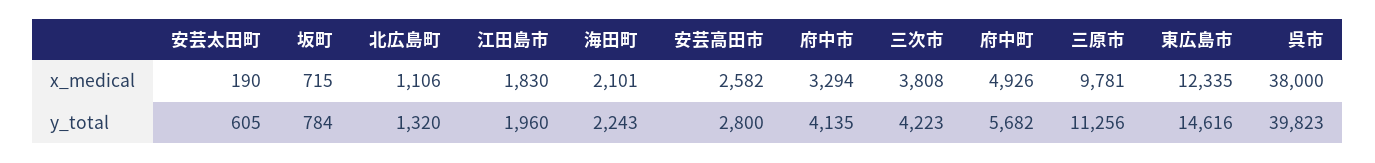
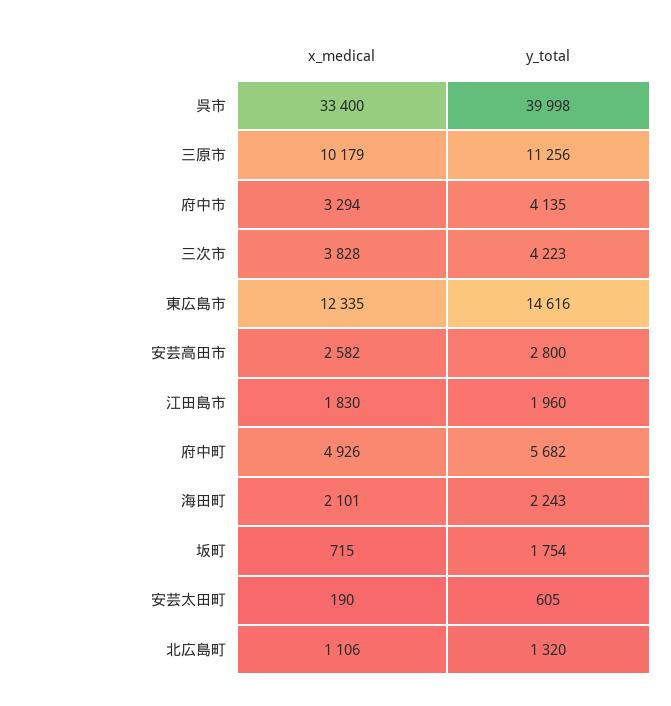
三次市, x_medical: 3808 -> 3828
三原市, x_medical: 9781 -> 10179
呉市, x_medical: 38000 -> 33400
坂町, y_total: 784 -> 1754
呉市, y_total: 39823 -> 39998

